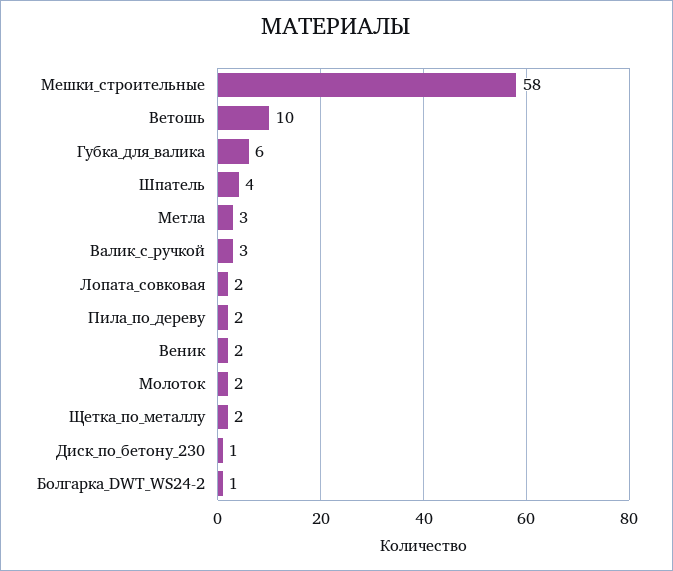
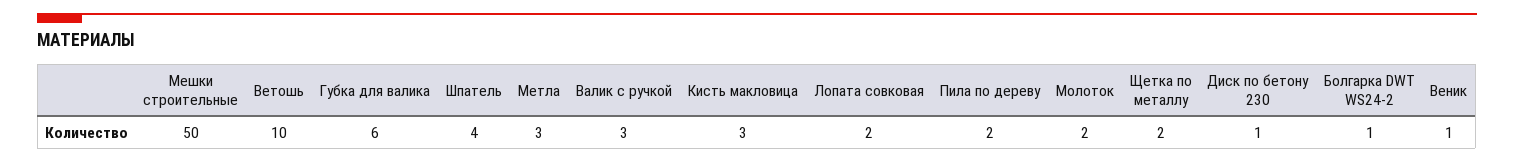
Мешки_строительные: 58 -> 50
Веник: 2 -> 1
Кисть макловица: none -> 3

